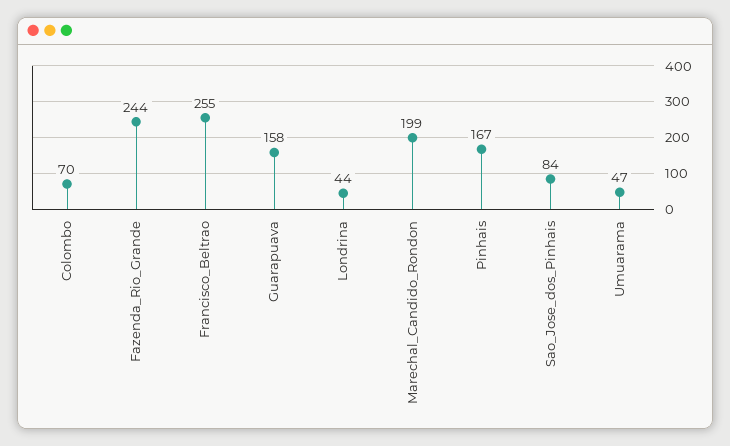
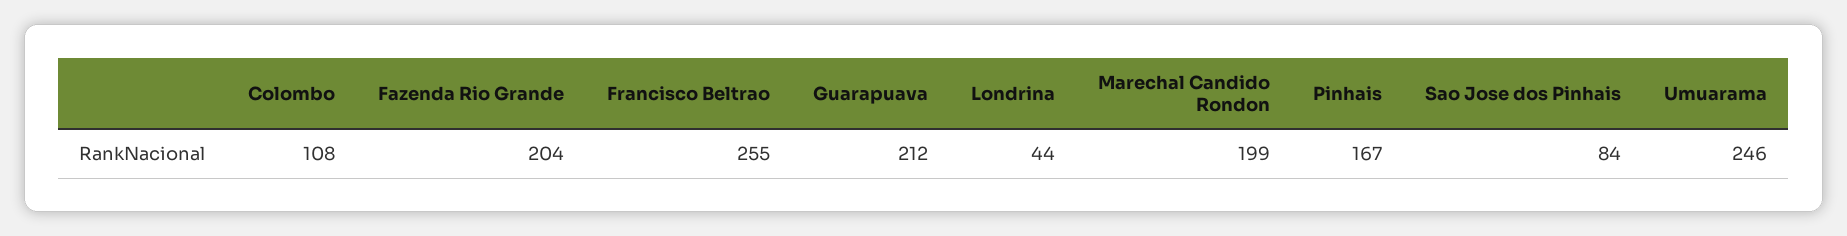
Colombo: 70 -> 108
Fazenda_Rio_Grande: 244 -> 204
Guarapuava: 158 -> 212
Umuarama: 47 -> 246

